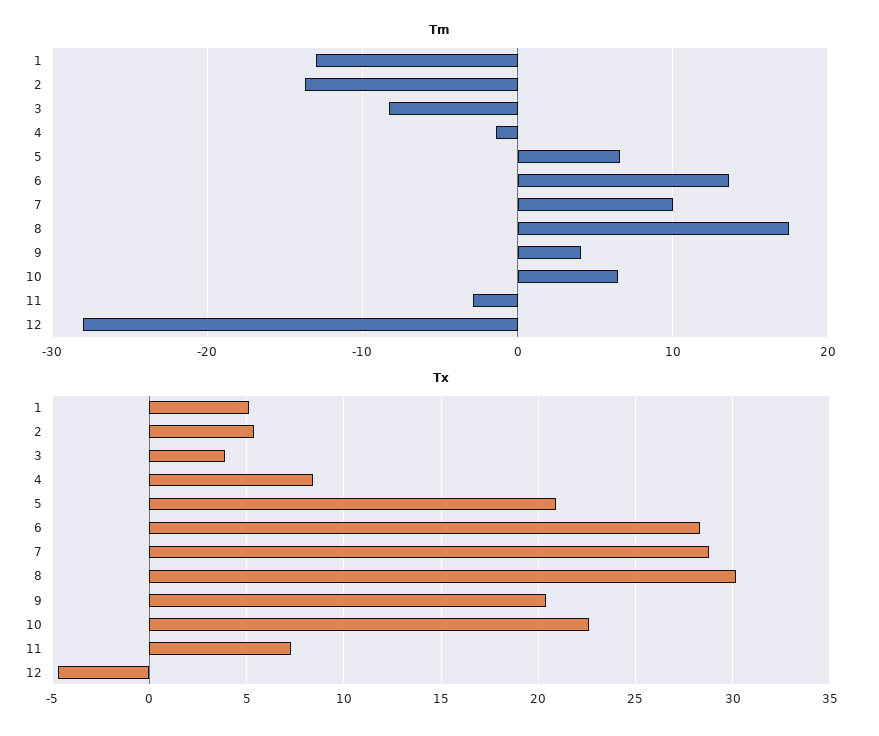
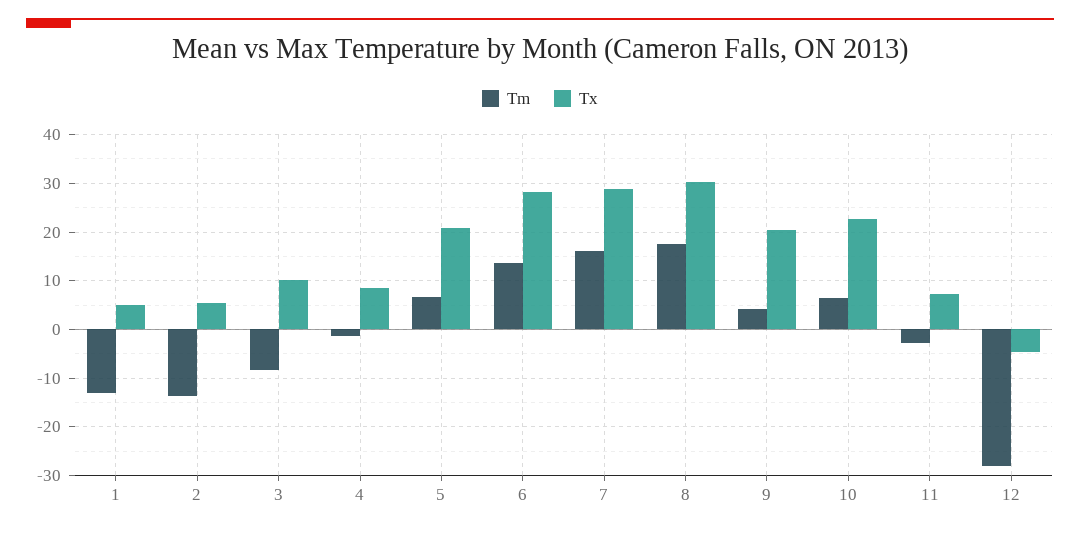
Tm, 7: 10 -> 16
Tx, 3: 4 -> 10

